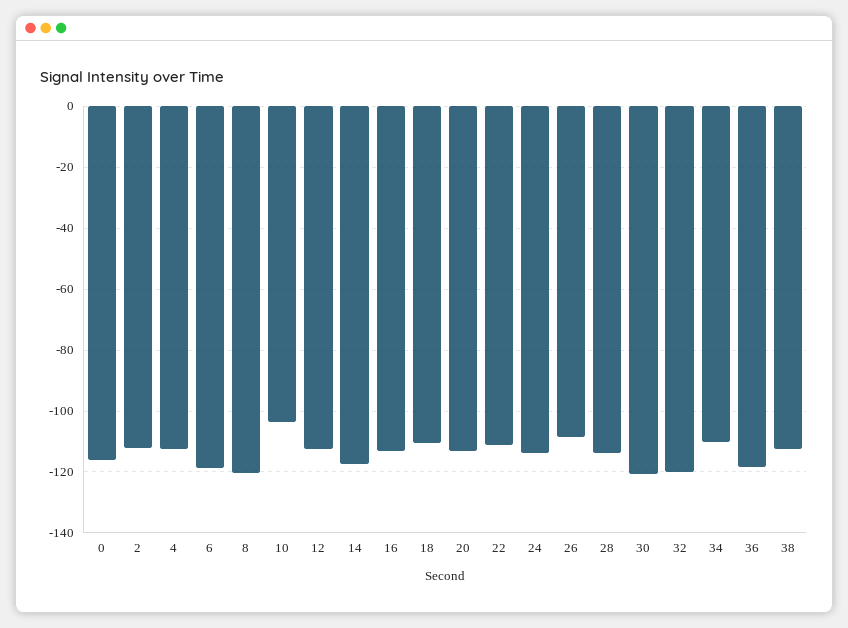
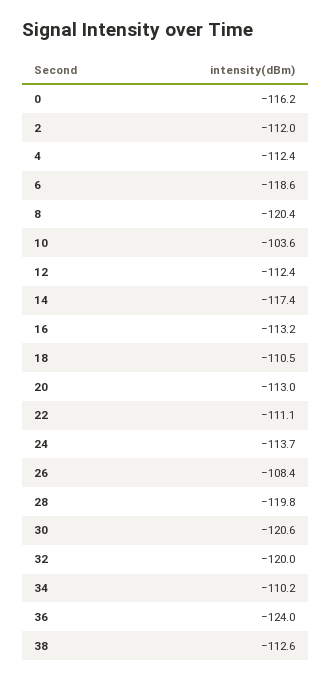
28: -114 -> -119.8
36: -118 -> -124

